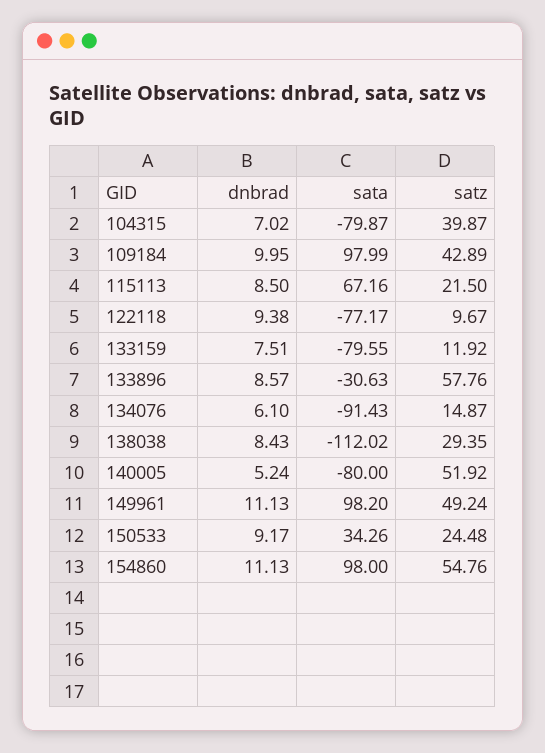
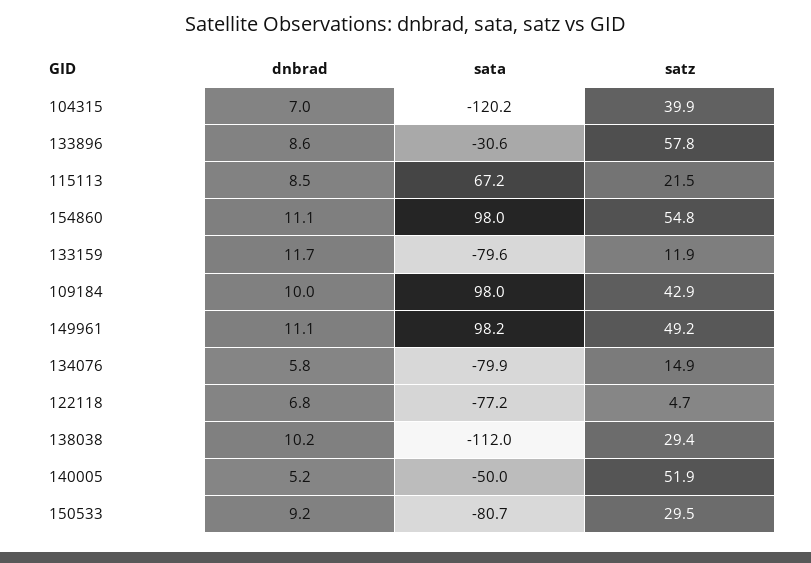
sata, 104315: -79.87 -> -120.2
dnbrad, 122118: 9.38 -> 6.8
satz, 122118: 9.67 -> 4.7
dnbrad, 133159: 7.51 -> 11.7
dnbrad, 134076: 6.1 -> 5.8
sata, 134076: -91.43 -> -79.9
dnbrad, 138038: 8.43 -> 10.2
sata, 140005: -80 -> -50
sata, 150533: 34.26 -> -80.7
satz, 150533: 24.48 -> 29.5

